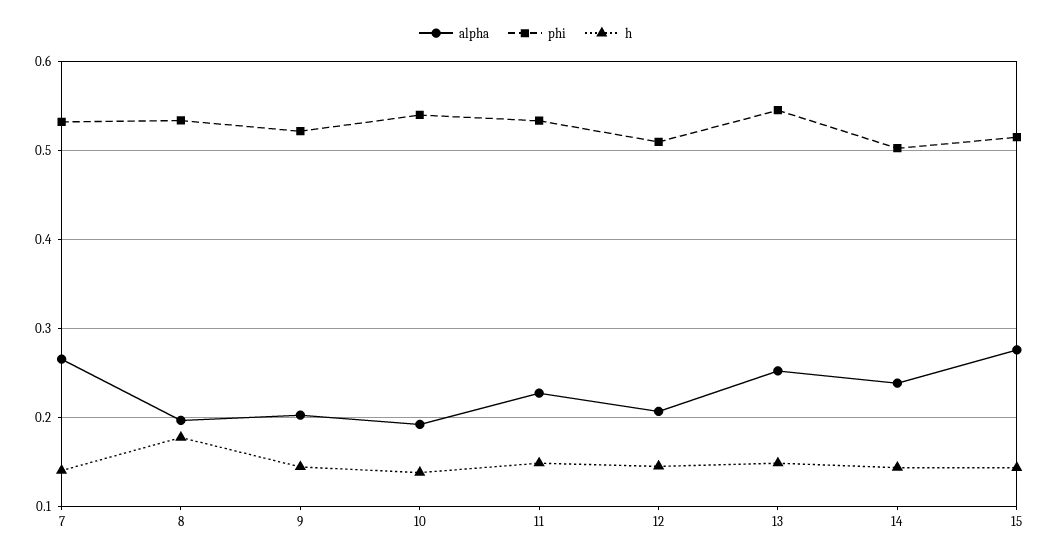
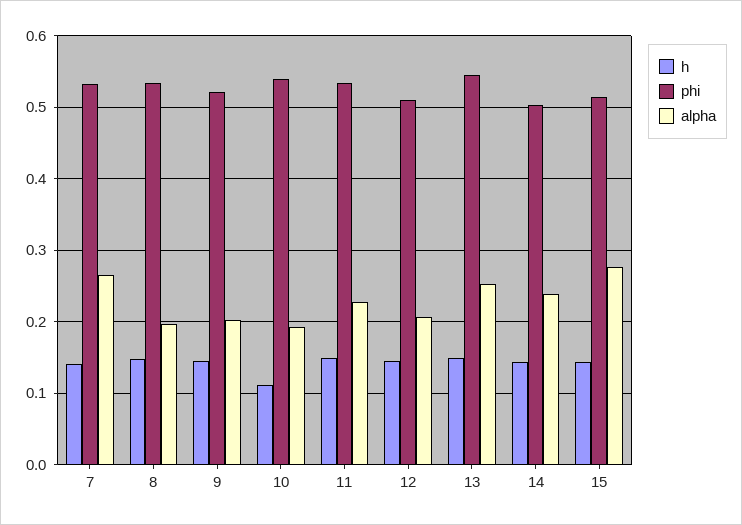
h, 8: 0.18 -> 0.15
h, 10: 0.14 -> 0.11

